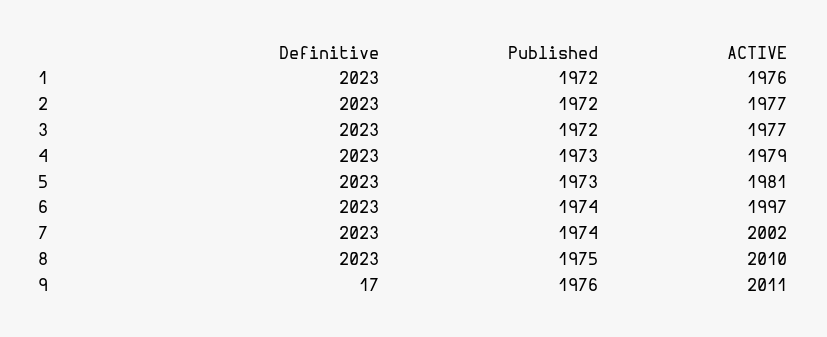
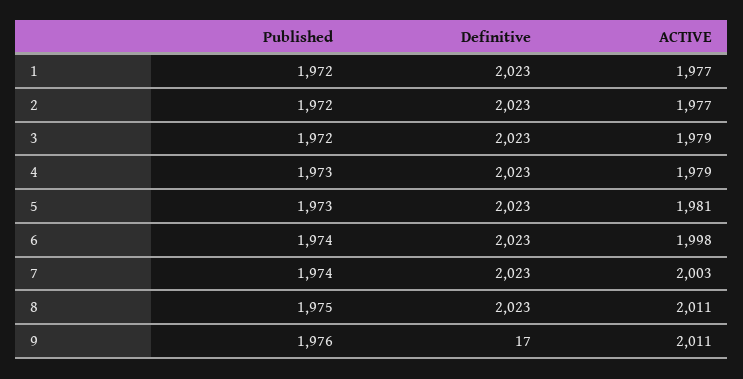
ACTIVE, 1: 1976 -> 1977
ACTIVE, 3: 1977 -> 1979
ACTIVE, 6: 1997 -> 1998
ACTIVE, 7: 2002 -> 2003
ACTIVE, 8: 2010 -> 2011

